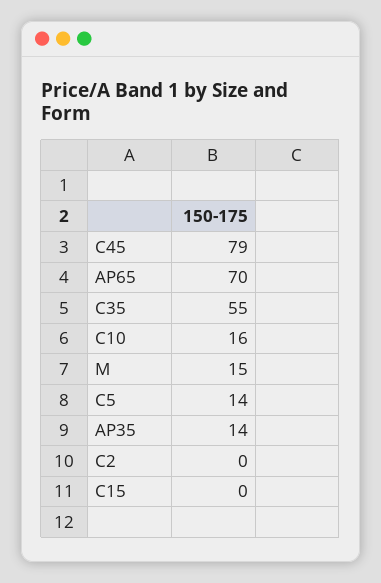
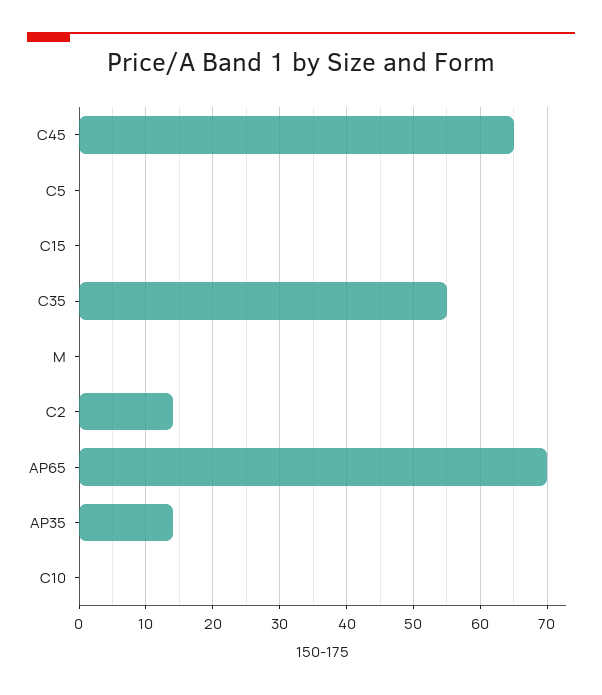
C45: 79 -> 65
C10: 16 -> 0
M: 15 -> 0
C5: 14 -> 0
C2: 0 -> 14

